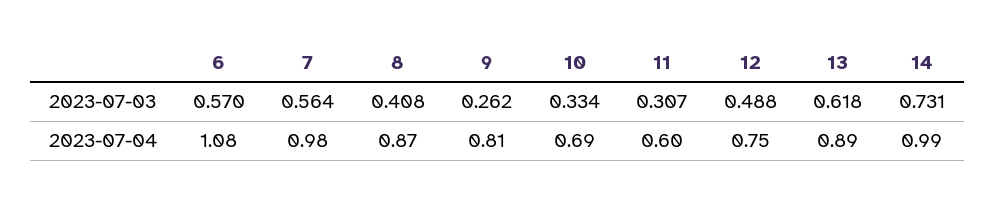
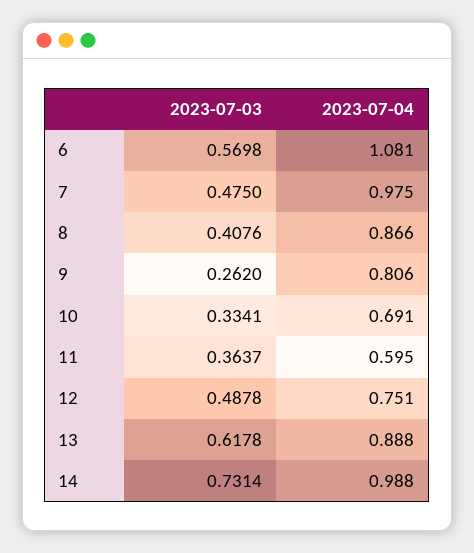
7, 2023-07-03: 0.564 -> 0.475
11, 2023-07-03: 0.307 -> 0.3637

